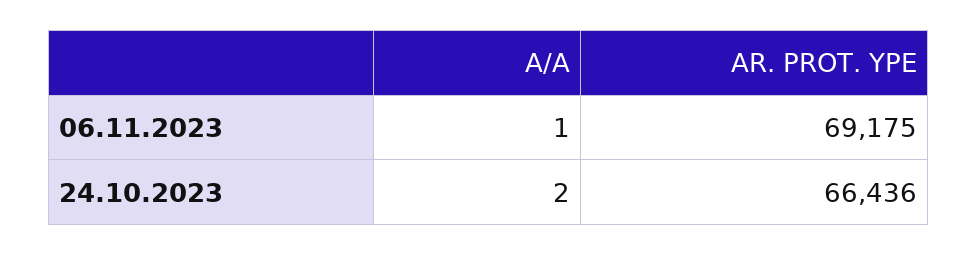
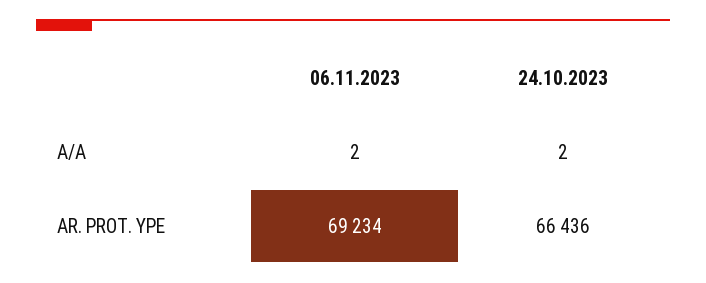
A/A, 06.11.2023: 1 -> 2
AR. PROT. YPE, 06.11.2023: 69175 -> 69234

